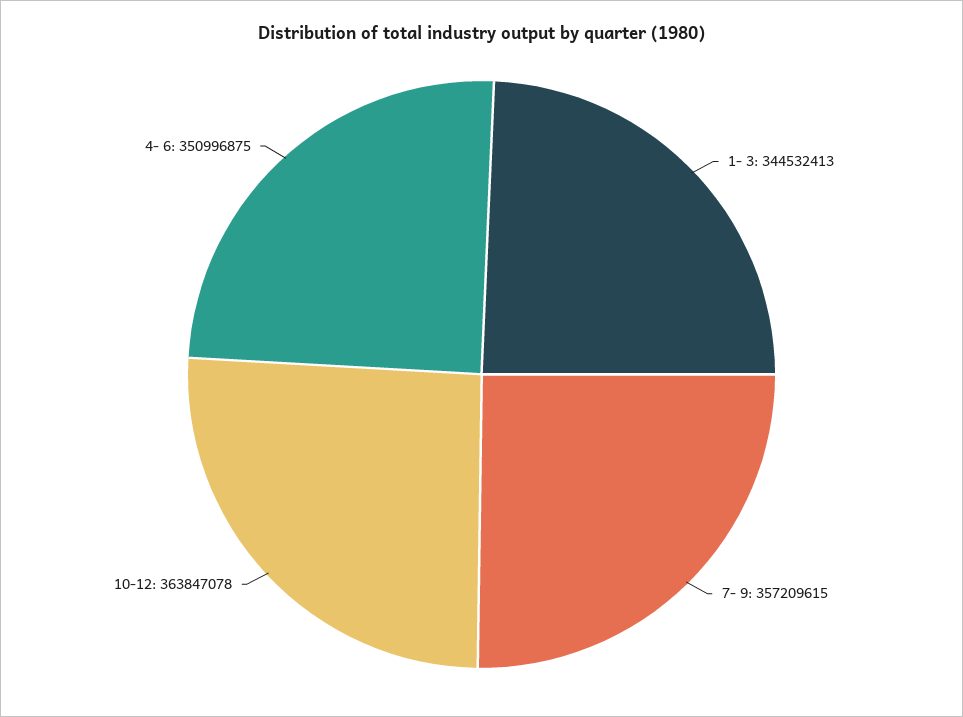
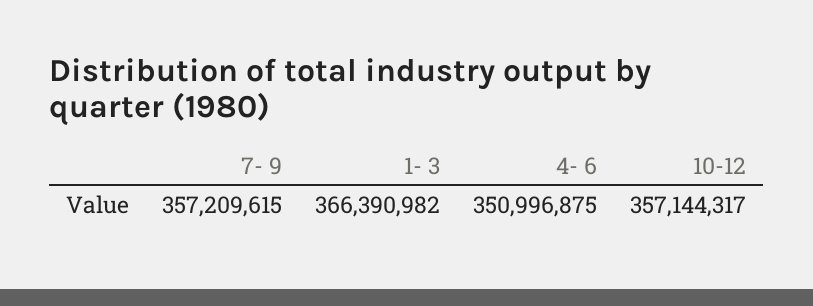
1- 3: 344532413 -> 366390982
10-12: 363847078 -> 357144317

